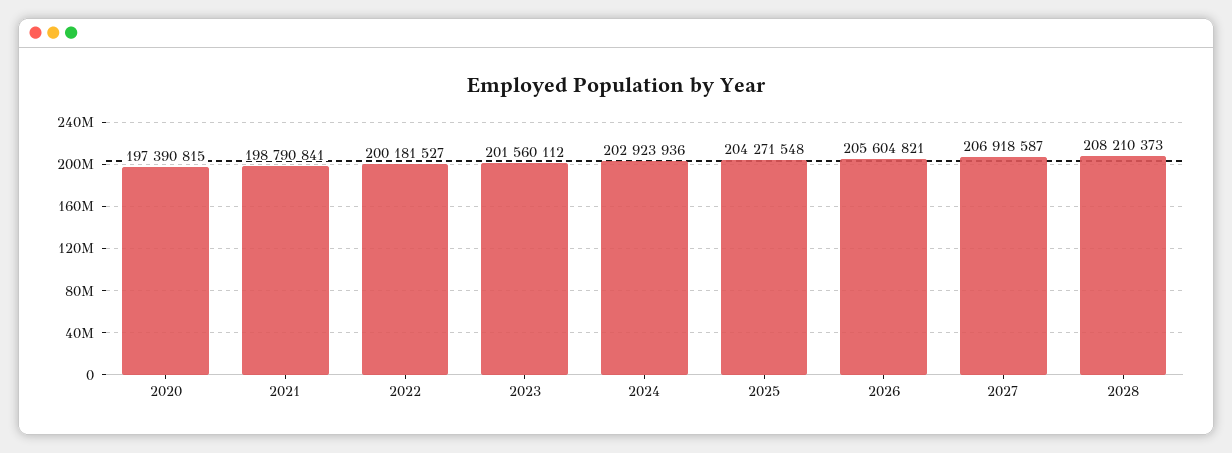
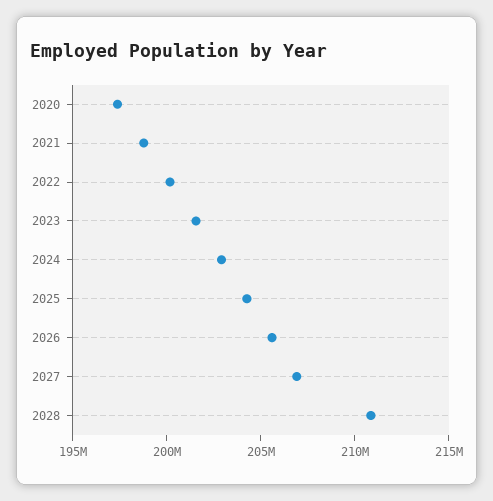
2028: 208210373 -> 211000000

